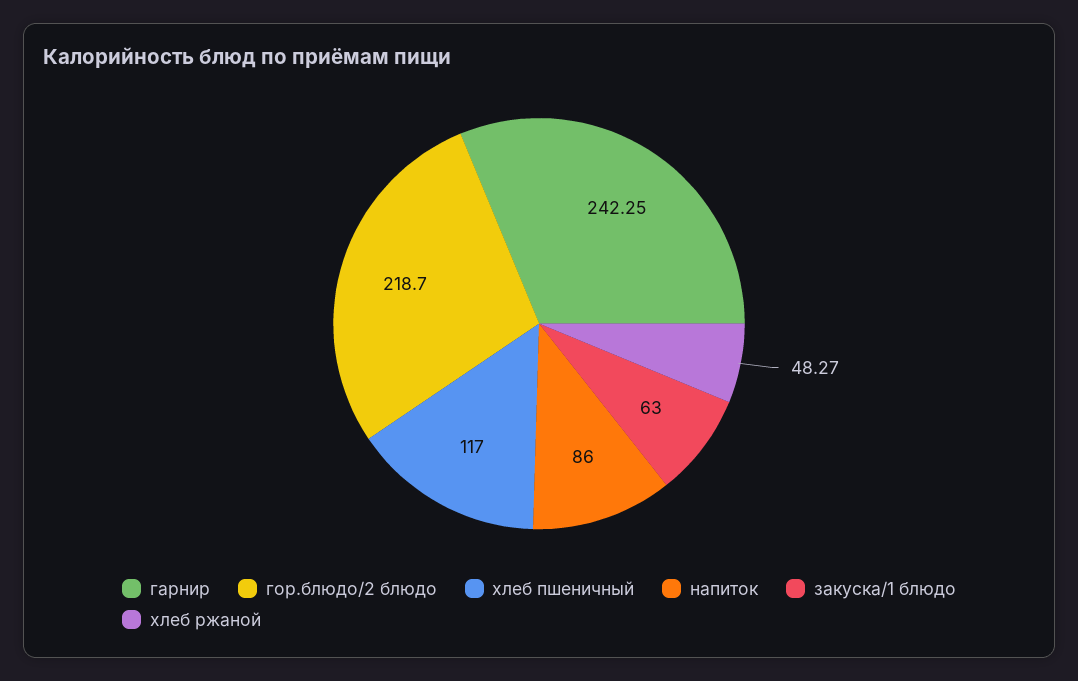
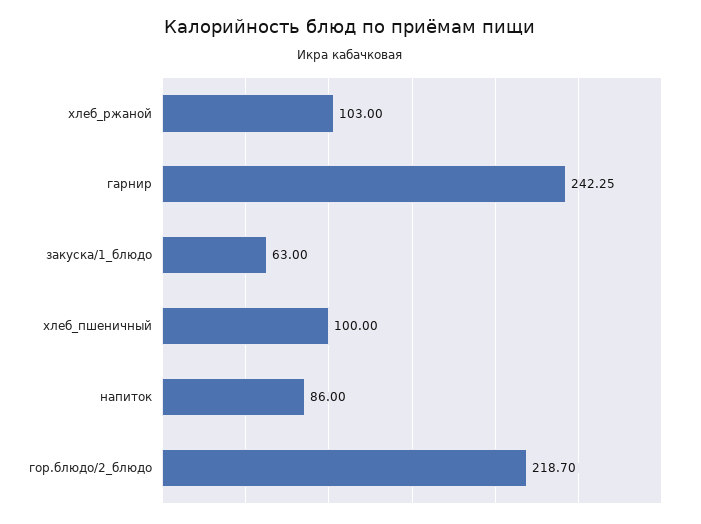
хлеб пшеничный: 117 -> 100
хлеб ржаной: 48.27 -> 103

